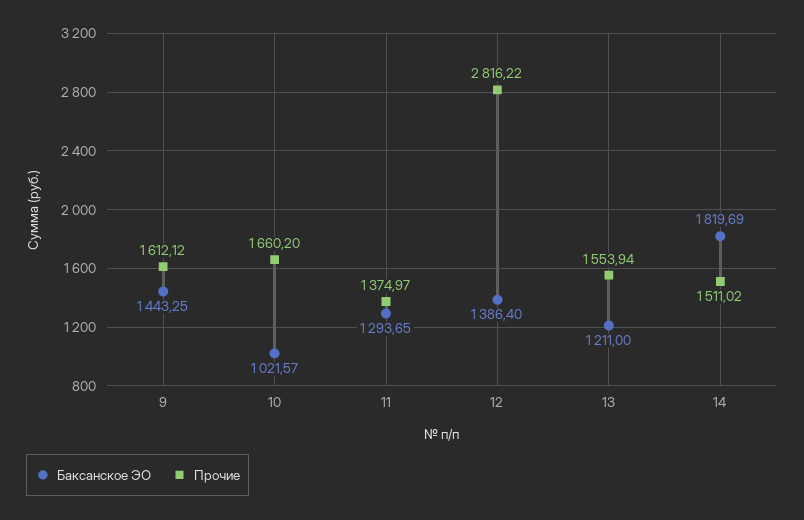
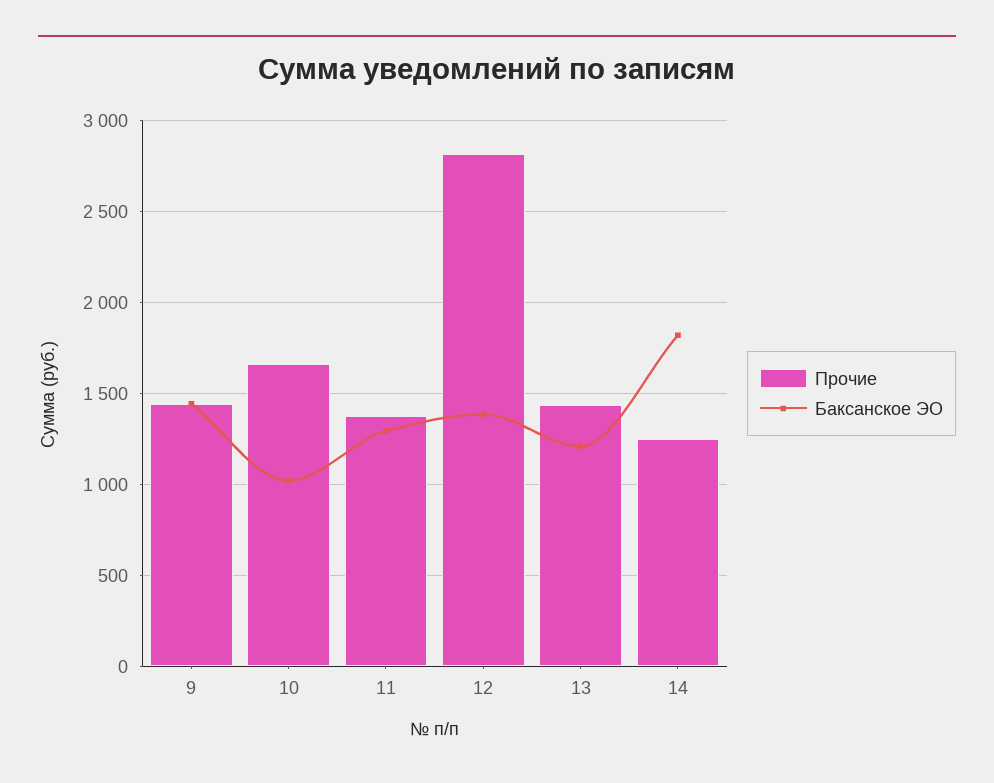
Прочие, 9: 1612.12 -> 1450
Прочие, 13: 1553.94 -> 1450
Прочие, 14: 1511.02 -> 1250

